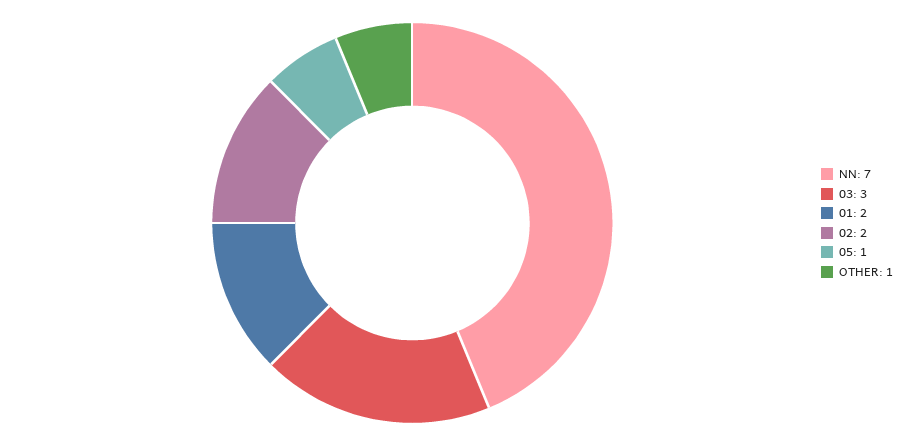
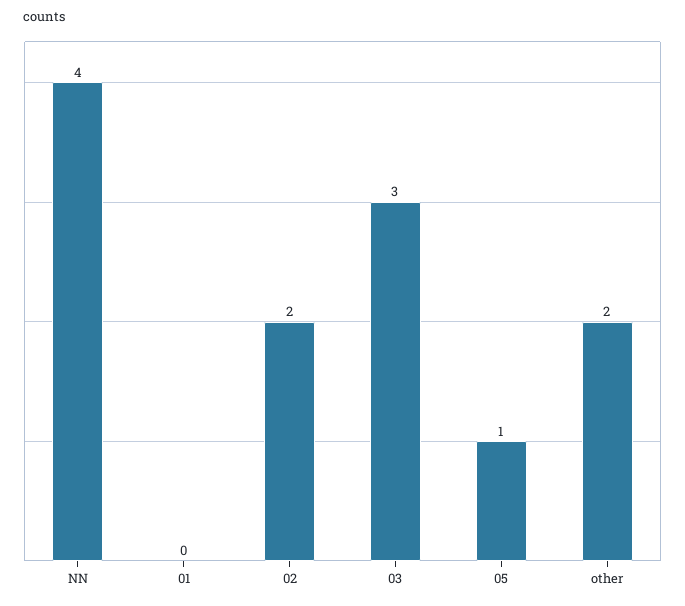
NN: 7 -> 4
01: 2 -> 0
OTHER: 1 -> 2

